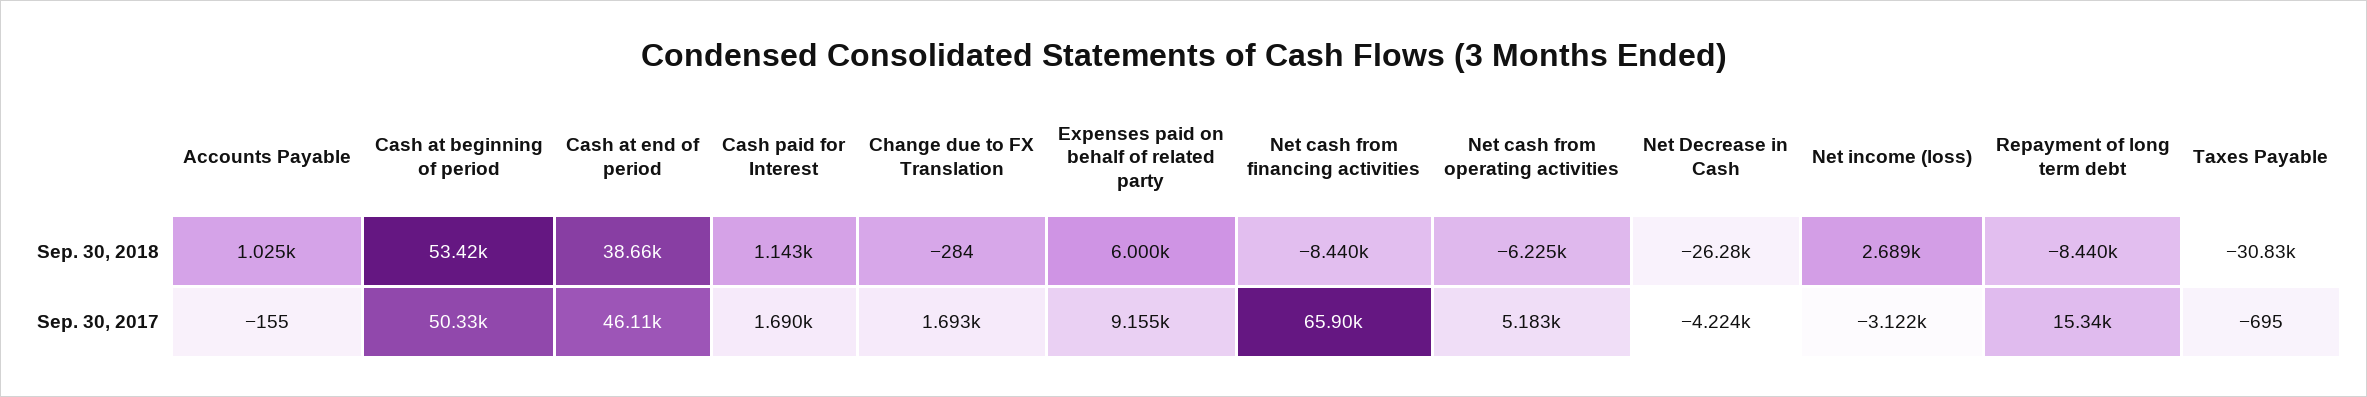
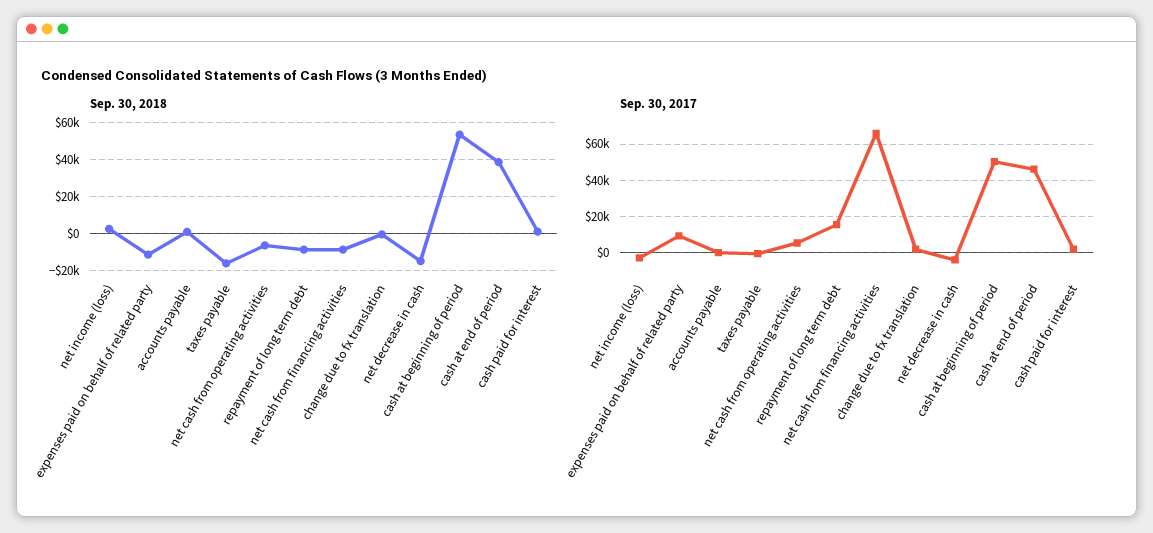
Sep. 30, 2018, Expenses paid on behalf of related party: 6000 -> -10000
Sep. 30, 2018, Net Decrease in Cash: -26280 -> -15000
Sep. 30, 2018, Taxes Payable: -30830 -> -15000

